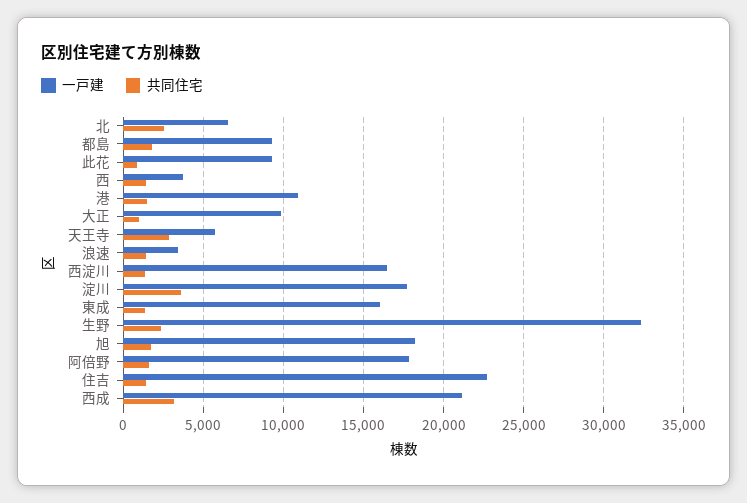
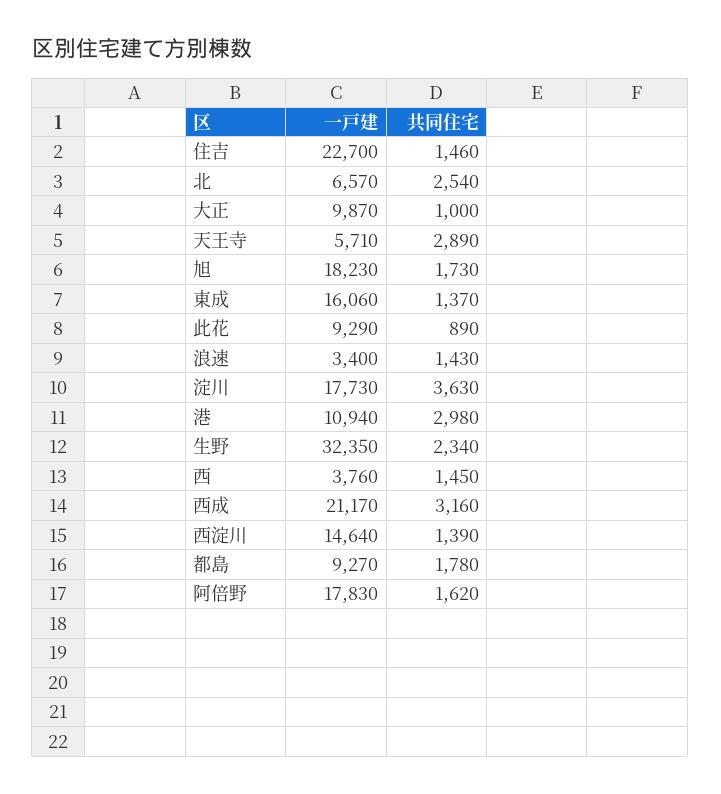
共同住宅, 港: 1500 -> 2980
一戸建, 西淀川: 16500 -> 14640

